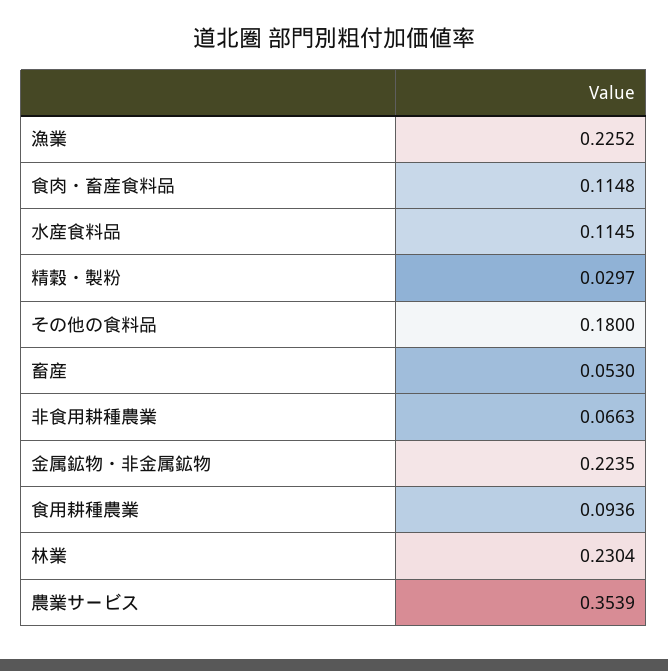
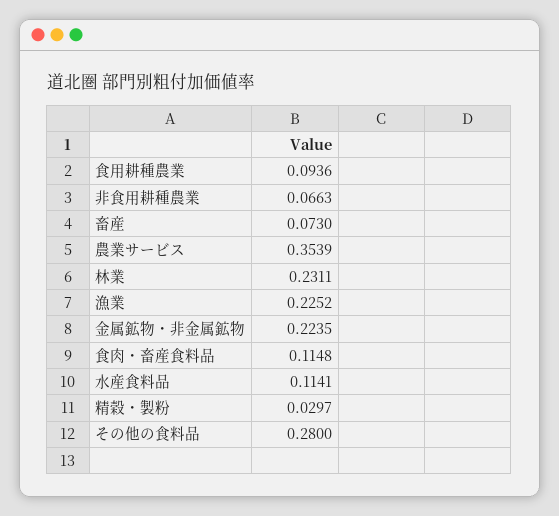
水産食料品: 0.1145 -> 0.1141
その他の食料品: 0.18 -> 0.28
畜産: 0.053 -> 0.073
林業: 0.2304 -> 0.2311

